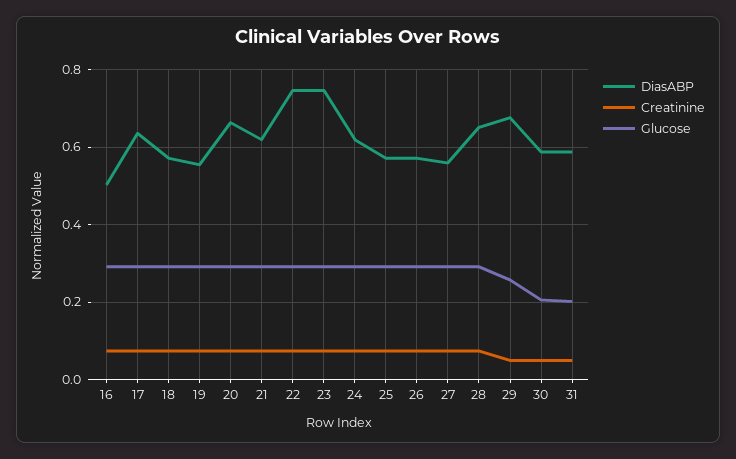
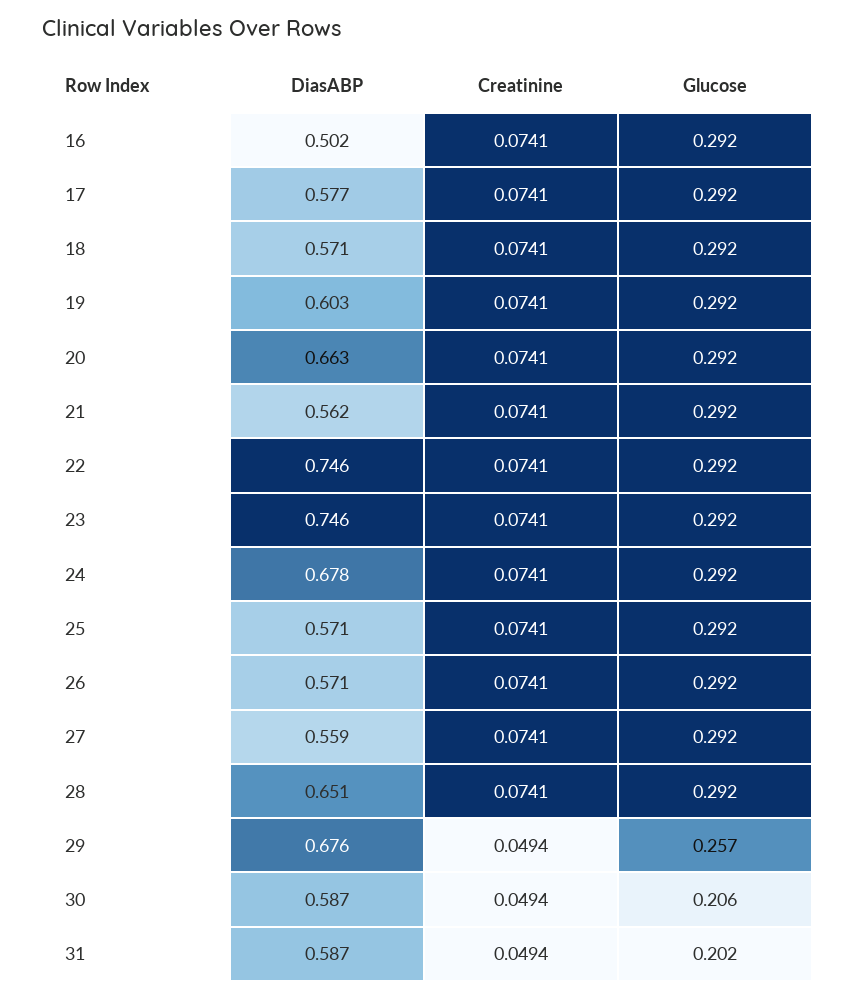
DiasABP, 17: 0.64 -> 0.577
DiasABP, 19: 0.56 -> 0.603
DiasABP, 21: 0.62 -> 0.562
DiasABP, 24: 0.62 -> 0.678

